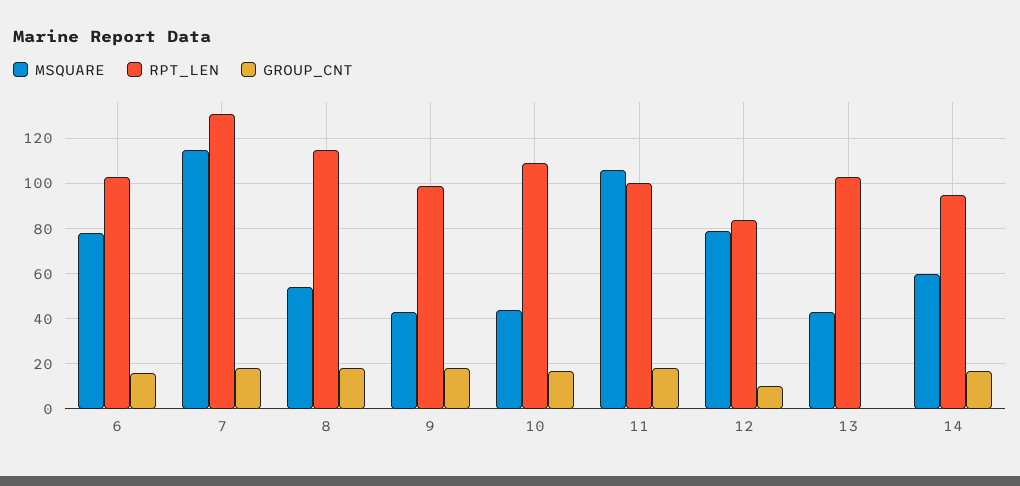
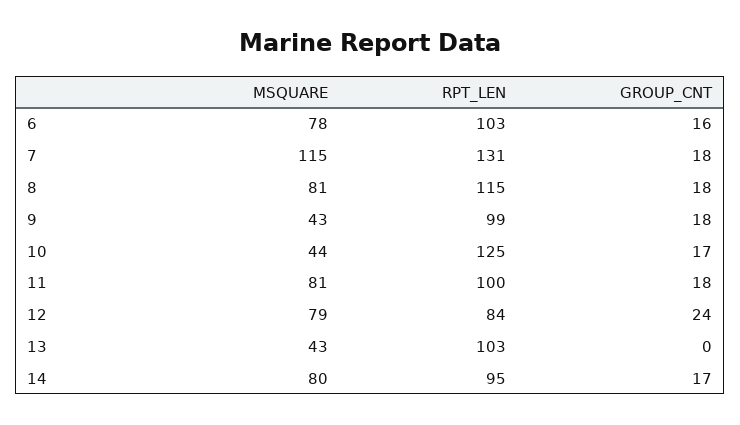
MSQUARE, 8: 55 -> 81
RPT_LEN, 10: 110 -> 125
MSQUARE, 11: 105 -> 81
GROUP_CNT, 12: 10 -> 24
MSQUARE, 14: 60 -> 80

